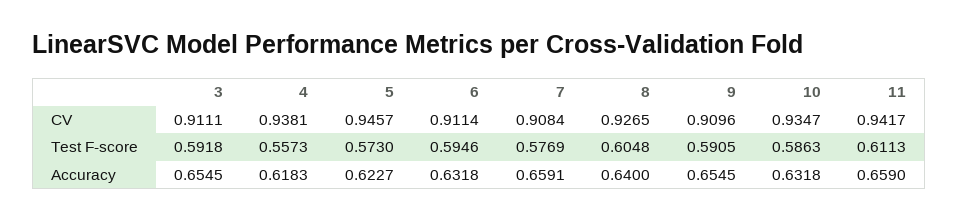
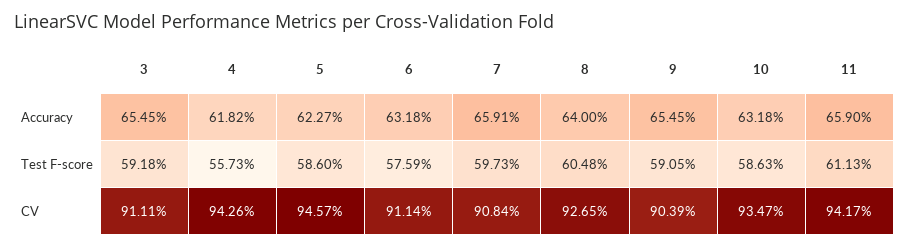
4, CV: 0.9381 -> 0.9426
9, CV: 0.9096 -> 0.9039
5, Test F-score: 0.573 -> 0.586
6, Test F-score: 0.5946 -> 0.5759
7, Test F-score: 0.5769 -> 0.5973
4, Accuracy: 0.6183 -> 0.6182

